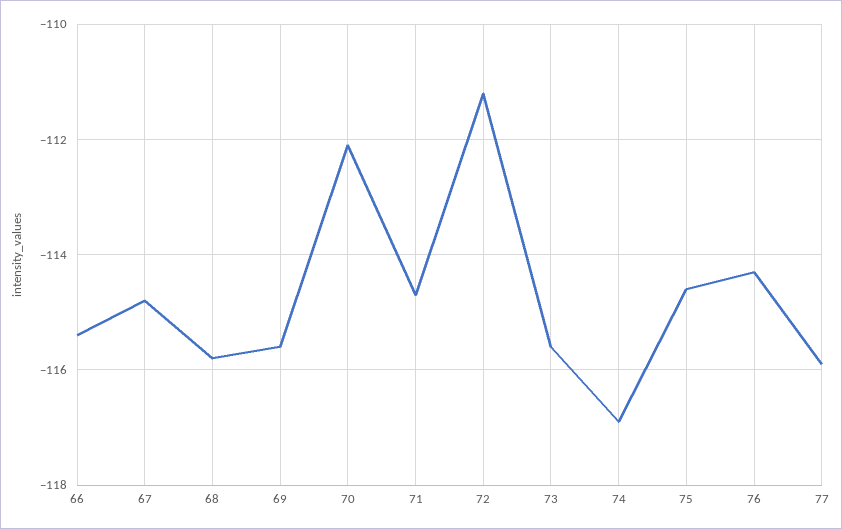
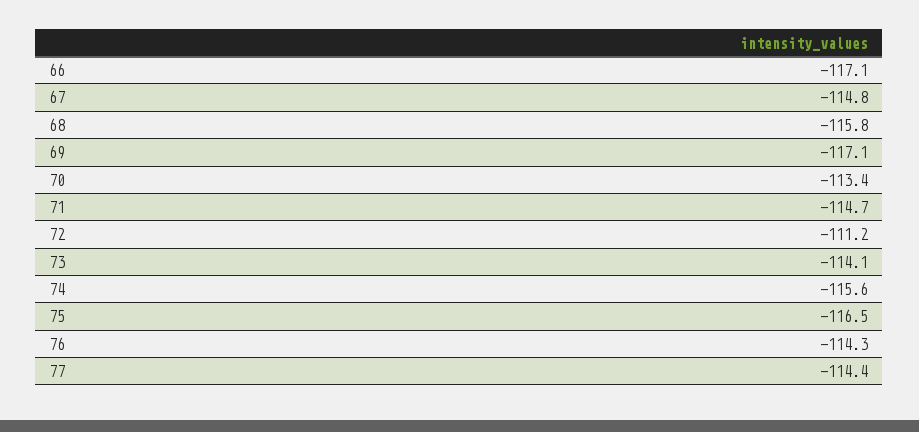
66: -115.5 -> -117.1
69: -115.5 -> -117.1
70: -112 -> -113.4
73: -115.5 -> -114.1
74: -117 -> -115.6
75: -114.5 -> -116.5
77: -116 -> -114.4

